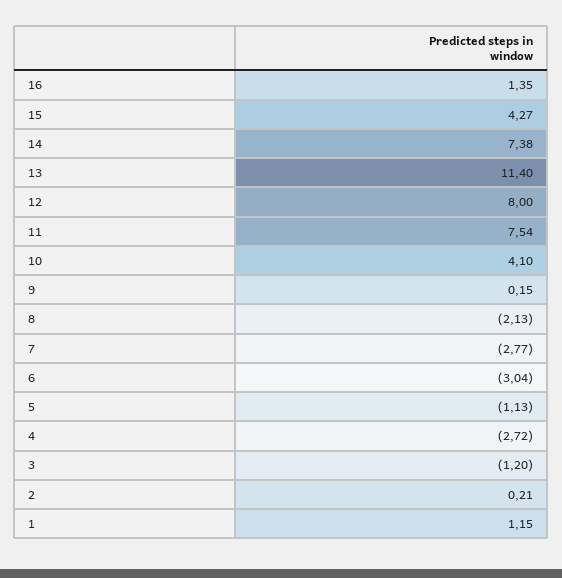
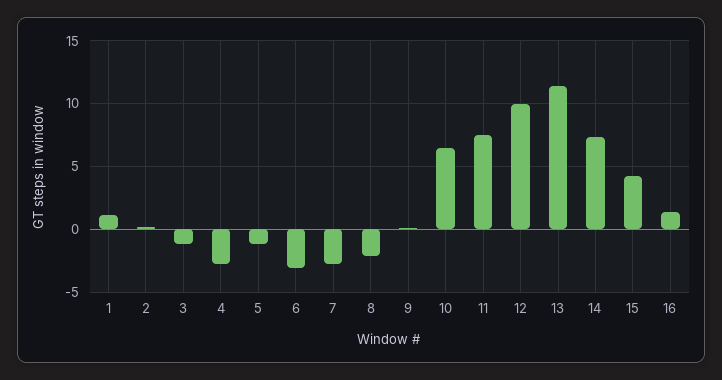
12: 8 -> 10
10: 4.1 -> 6.5

